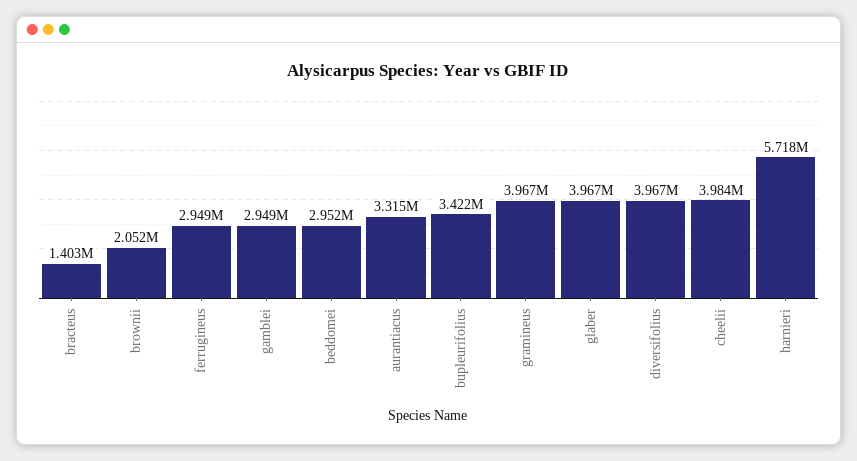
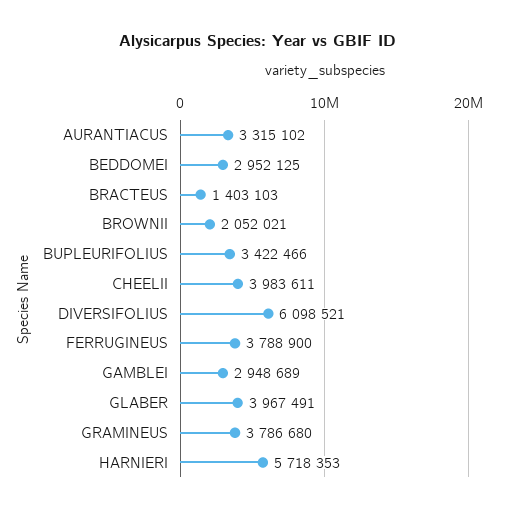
ferrugineus: 2949000 -> 3788900
gramineus: 3967000 -> 3786680
diversifolius: 3967000 -> 6098521

